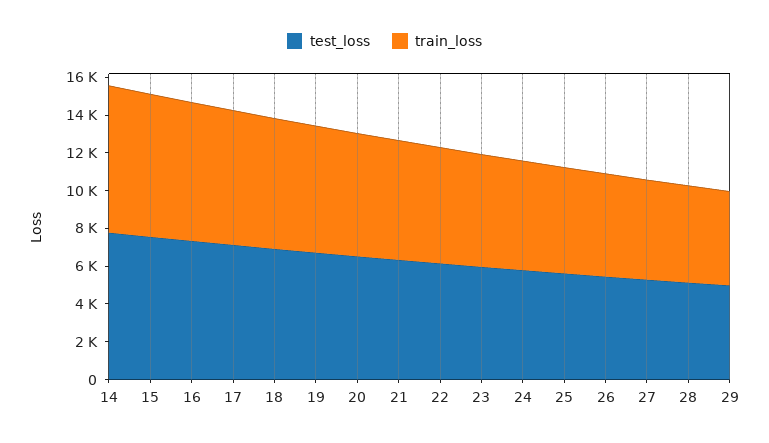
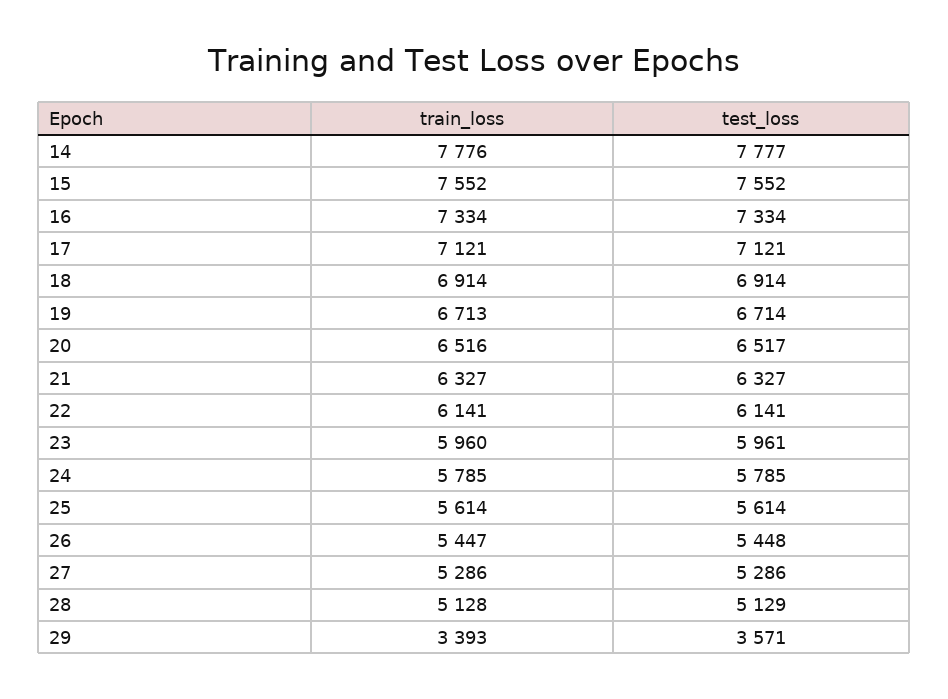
test_loss, 29: 5000 -> 3571
train_loss, 29: 5000 -> 3393

